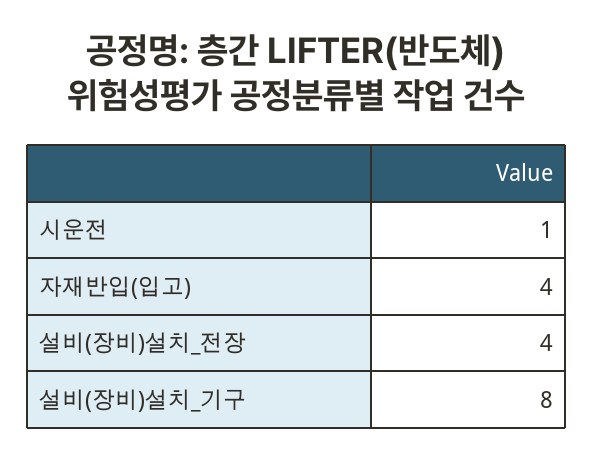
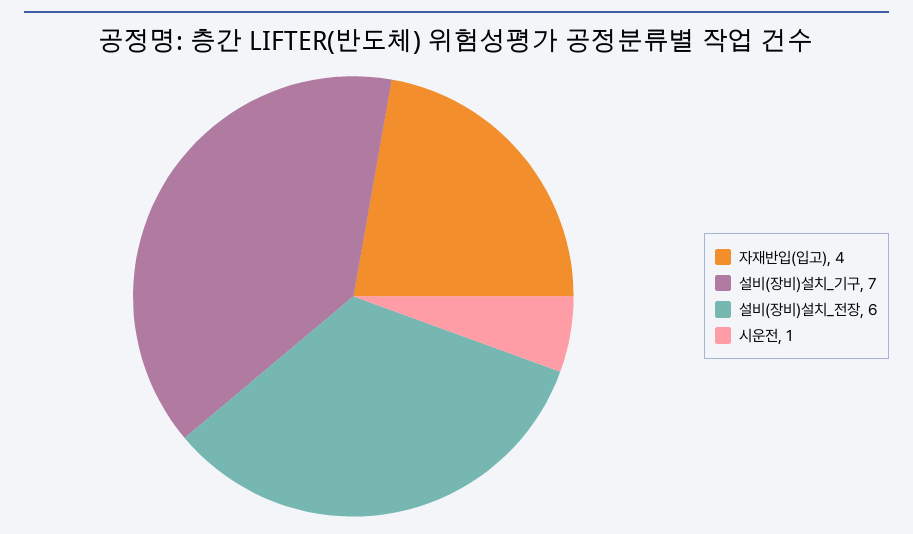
설비(장비)설치_전장: 4 -> 6
설비(장비)설치_기구: 8 -> 7

